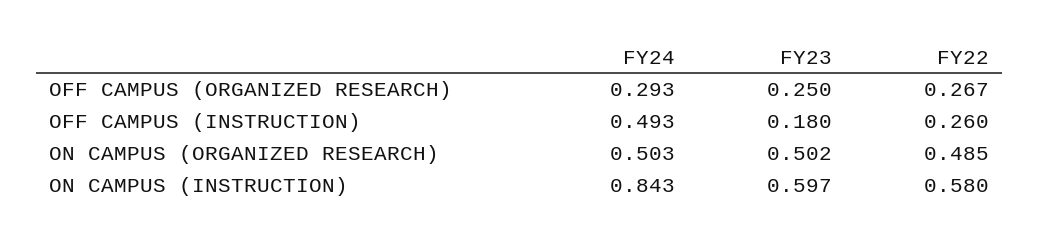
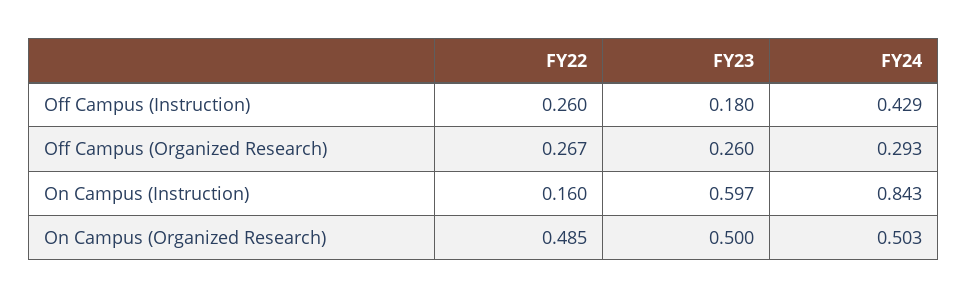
FY23, OFF CAMPUS (ORGANIZED RESEARCH): 0.25 -> 0.26
FY24, OFF CAMPUS (INSTRUCTION): 0.493 -> 0.429
FY23, ON CAMPUS (ORGANIZED RESEARCH): 0.502 -> 0.5
FY22, ON CAMPUS (INSTRUCTION): 0.58 -> 0.16

